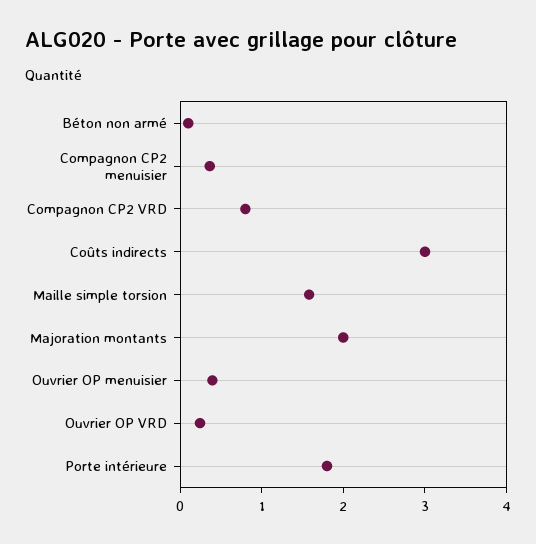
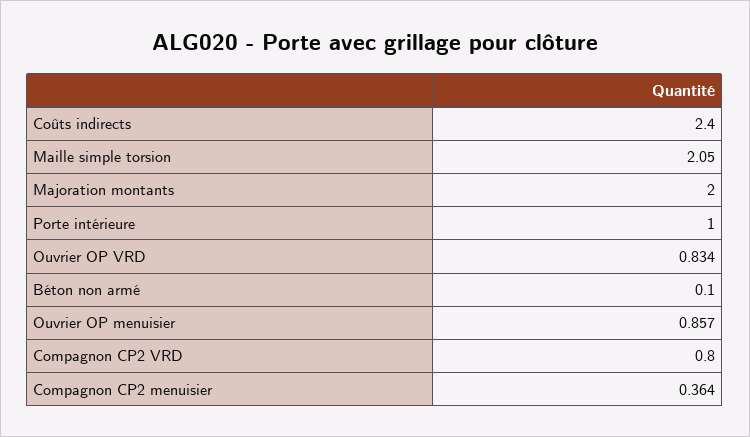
Coûts indirects: 3 -> 2.4
Maille simple torsion: 1.6 -> 2.05
Ouvrier OP menuisier: 0.4 -> 0.857
Ouvrier OP VRD: 0.2 -> 0.834
Porte intérieure: 1.8 -> 1

